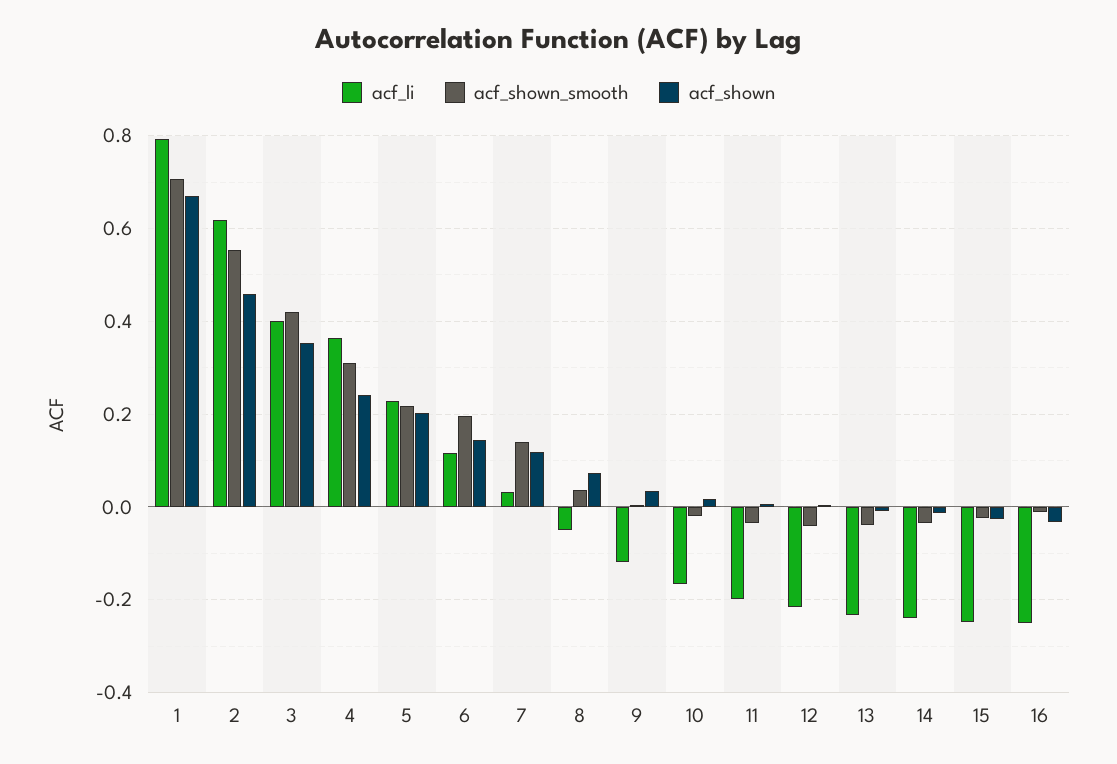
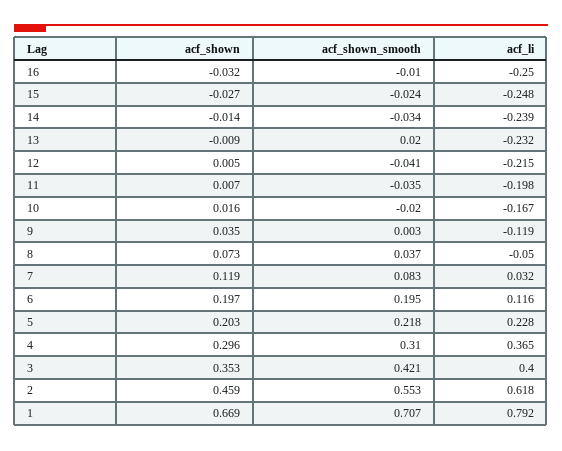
acf_shown, 4: 0.24 -> 0.296
acf_shown, 6: 0.14 -> 0.197
acf_shown_smooth, 7: 0.14 -> 0.083
acf_shown_smooth, 13: -0.04 -> 0.02

